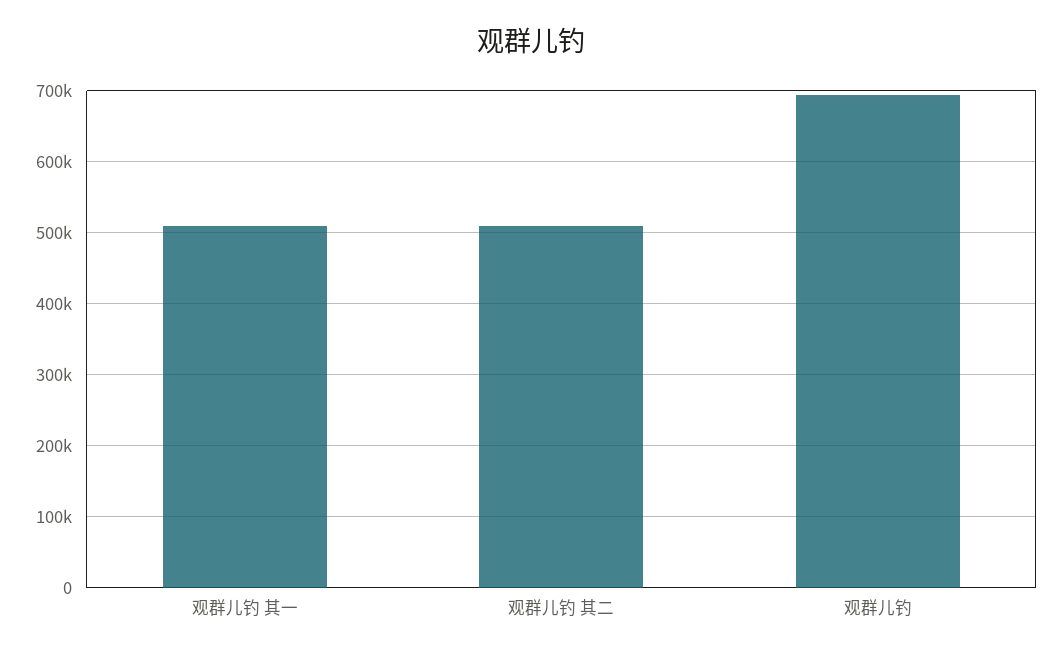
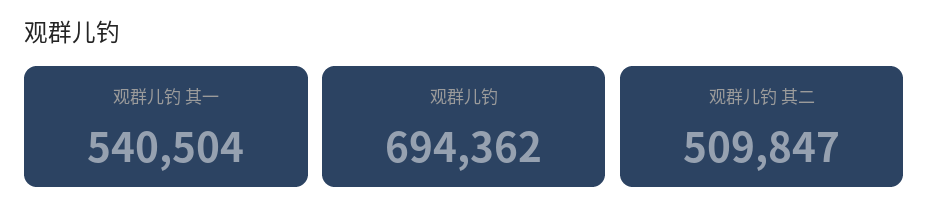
观群儿钓 其一: 510000 -> 540504

